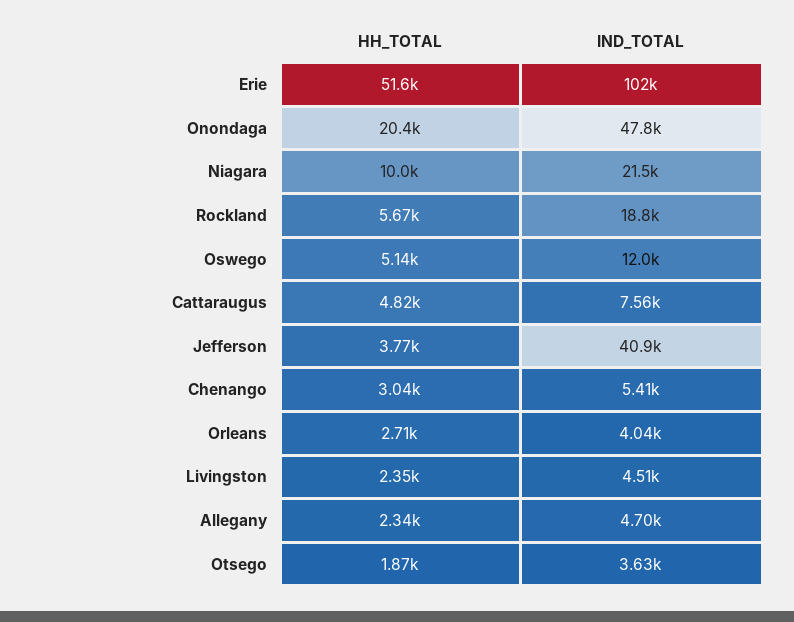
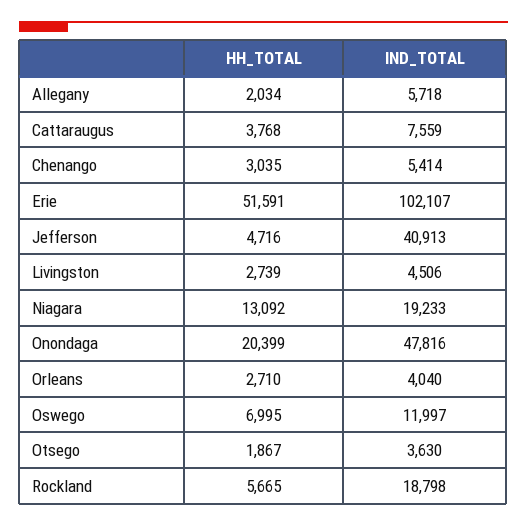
HH_TOTAL, Niagara: 10000 -> 13092
IND_TOTAL, Niagara: 21500 -> 19233
HH_TOTAL, Oswego: 5140 -> 6995
HH_TOTAL, Cattaraugus: 4820 -> 3768
HH_TOTAL, Jefferson: 3770 -> 4716
HH_TOTAL, Livingston: 2350 -> 2739
HH_TOTAL, Allegany: 2340 -> 2034
IND_TOTAL, Allegany: 4700 -> 5718

